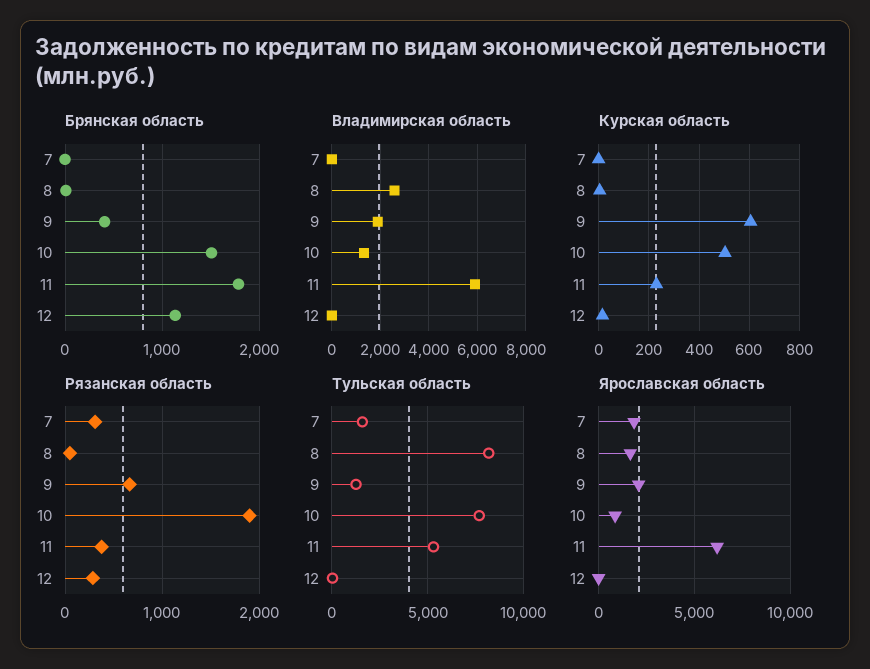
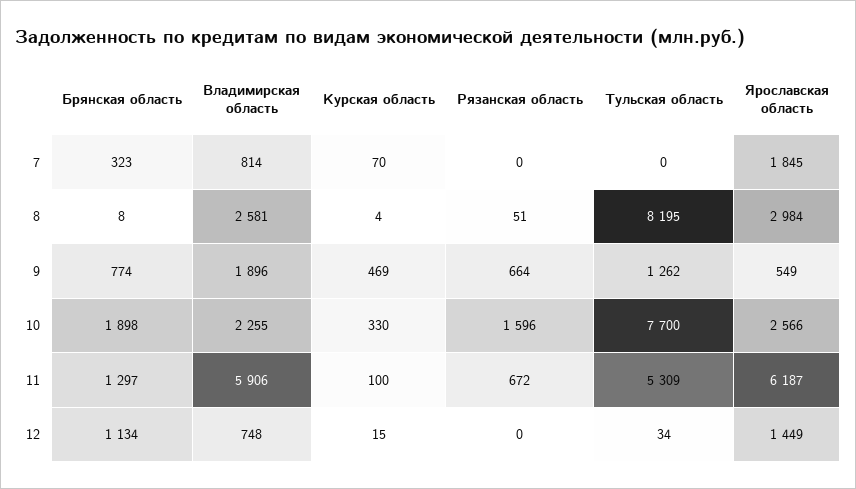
Брянская область, 7: 0 -> 323
Брянская область, 9: 400 -> 774
Брянская область, 10: 1500 -> 1898
Брянская область, 11: 1800 -> 1297
Владимирская область, 7: 0 -> 814
Владимирская область, 10: 1250 -> 2255
Владимирская область, 12: 0 -> 748
Курская область, 7: 0 -> 70
Курская область, 9: 600 -> 469
Курская область, 10: 500 -> 330
Курская область, 11: 225 -> 100
Рязанская область, 7: 300 -> 0
Рязанская область, 10: 1900 -> 1596
Рязанская область, 11: 400 -> 672
Рязанская область, 12: 300 -> 0
Тульская область, 7: 1500 -> 0
Ярославская область, 8: 1500 -> 2984
Ярославская область, 9: 2000 -> 549
Ярославская область, 10: 1000 -> 2566
Ярославская область, 12: 0 -> 1449

